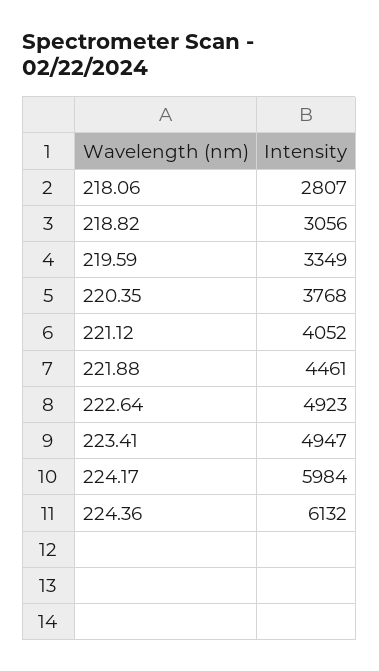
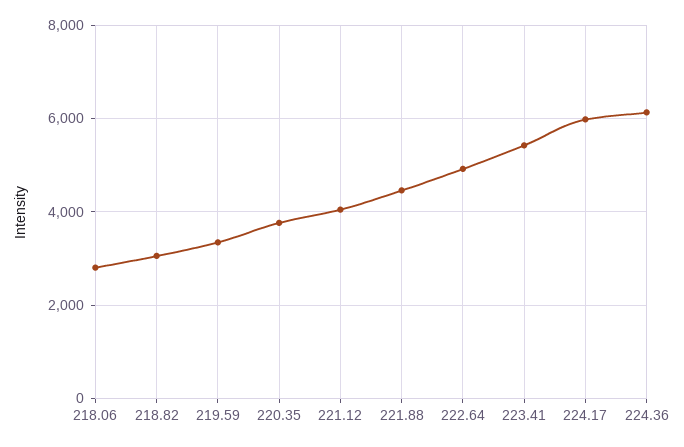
223.41: 4947 -> 5400

